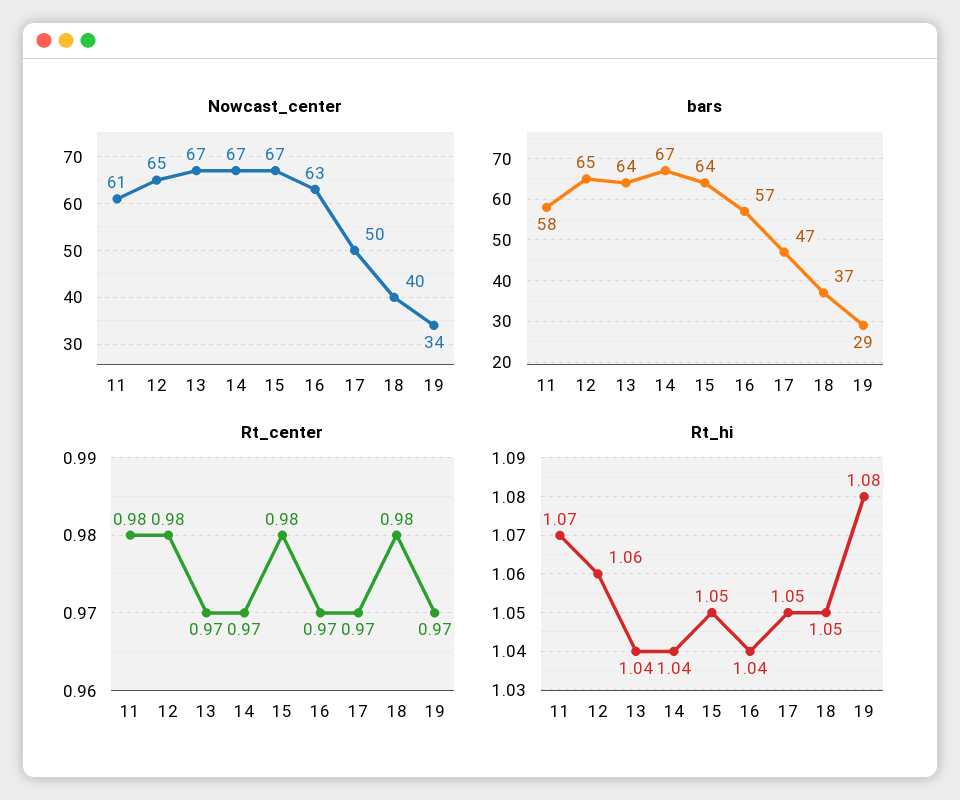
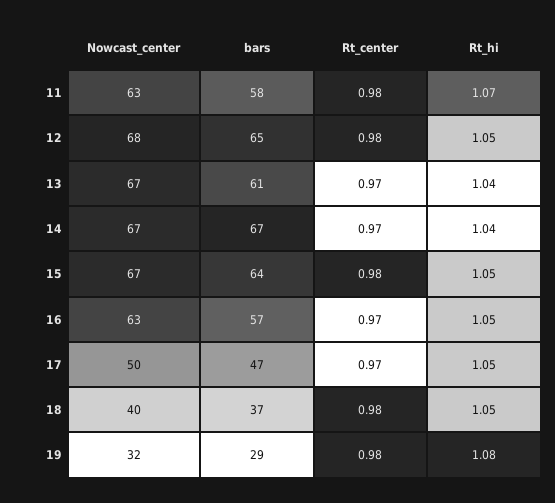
Nowcast_center, 11: 61 -> 63
Nowcast_center, 12: 65 -> 68
Nowcast_center, 19: 34 -> 32
bars, 13: 64 -> 61
Rt_center, 19: 0.97 -> 0.98
Rt_hi, 12: 1.06 -> 1.05
Rt_hi, 16: 1.04 -> 1.05

